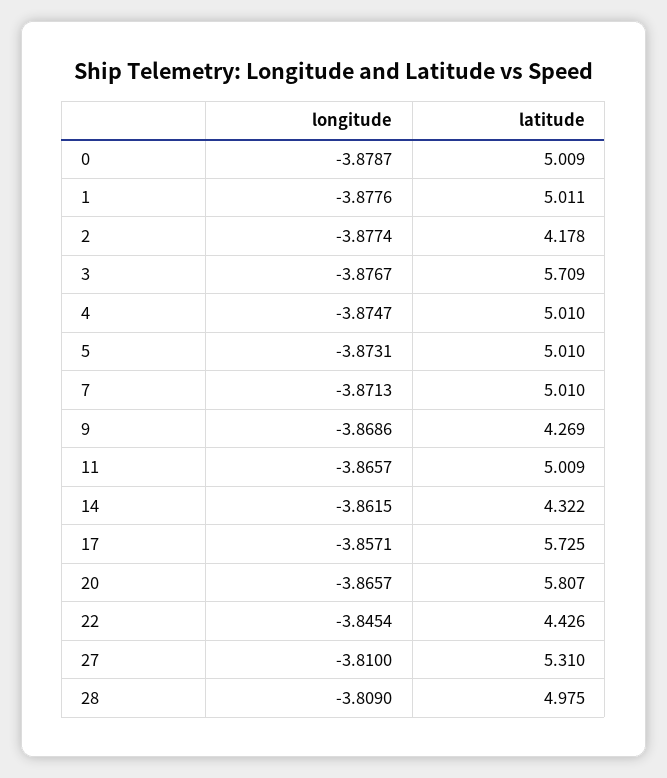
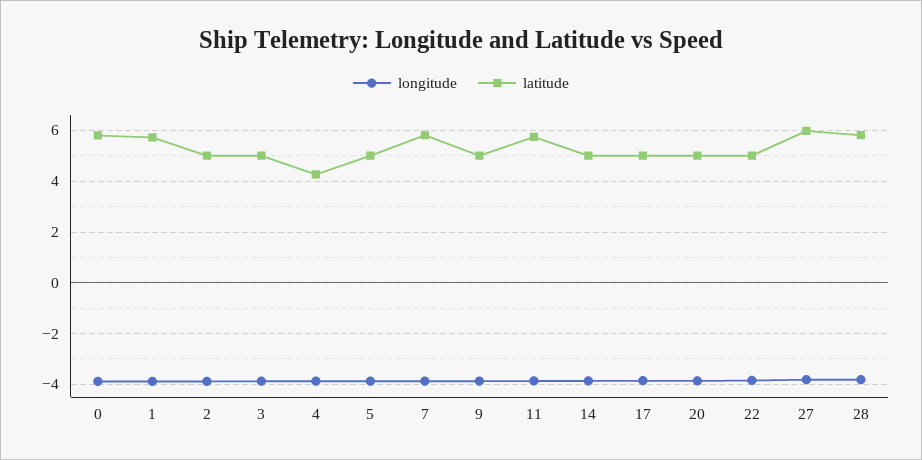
latitude, 0: 5.009 -> 5.75
latitude, 1: 5.011 -> 5.75
latitude, 2: 4.178 -> 5
latitude, 3: 5.709 -> 5
latitude, 4: 5.01 -> 4.25
latitude, 7: 5.01 -> 5.75
latitude, 9: 4.269 -> 5
latitude, 11: 5.009 -> 5.75
latitude, 14: 4.322 -> 5
latitude, 17: 5.725 -> 5
latitude, 20: 5.807 -> 5
latitude, 22: 4.426 -> 5
latitude, 27: 5.31 -> 6
latitude, 28: 4.975 -> 5.75

